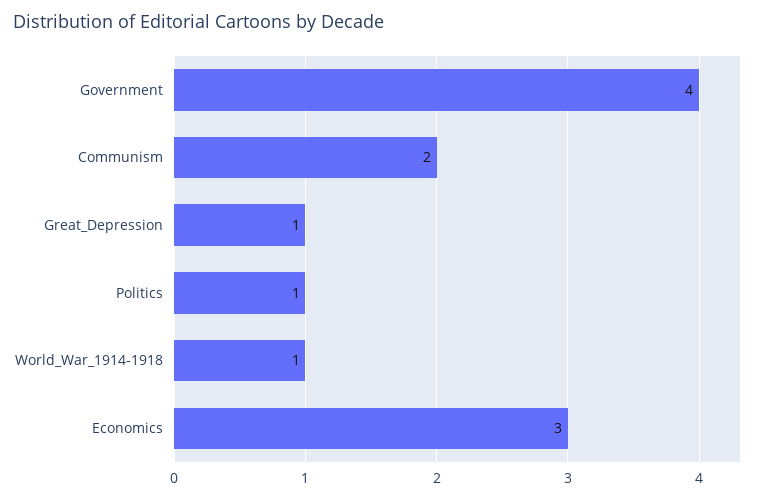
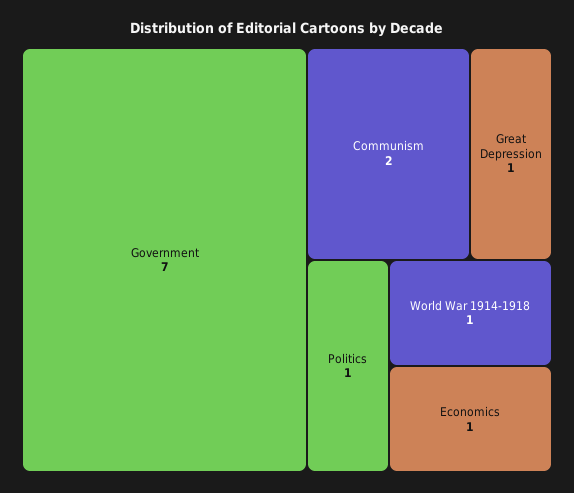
Government: 4 -> 7
Economics: 3 -> 1

